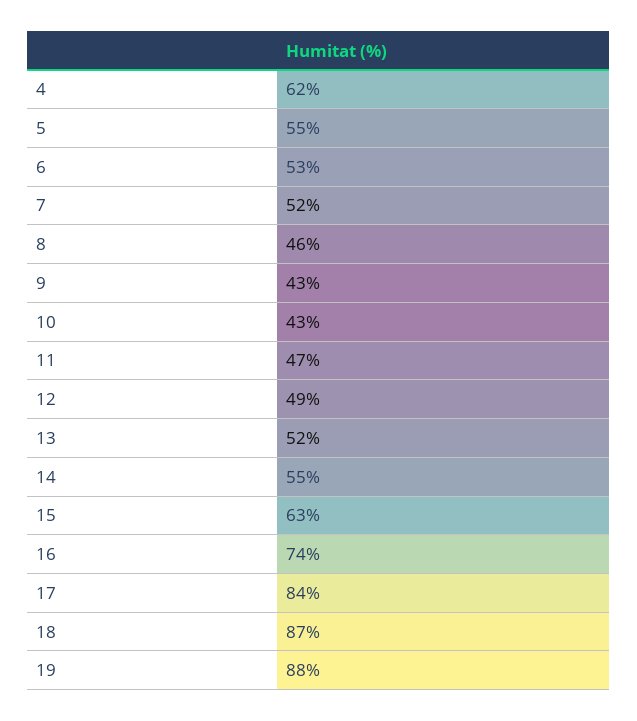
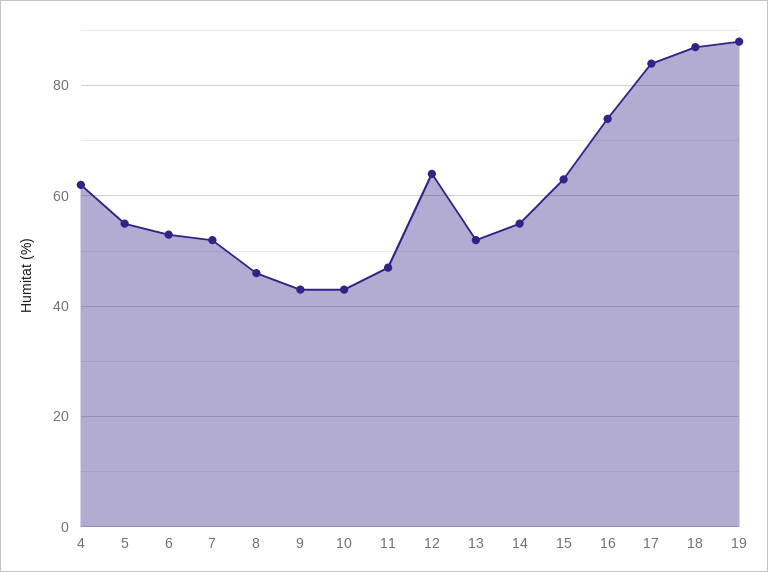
12: 49 -> 65

